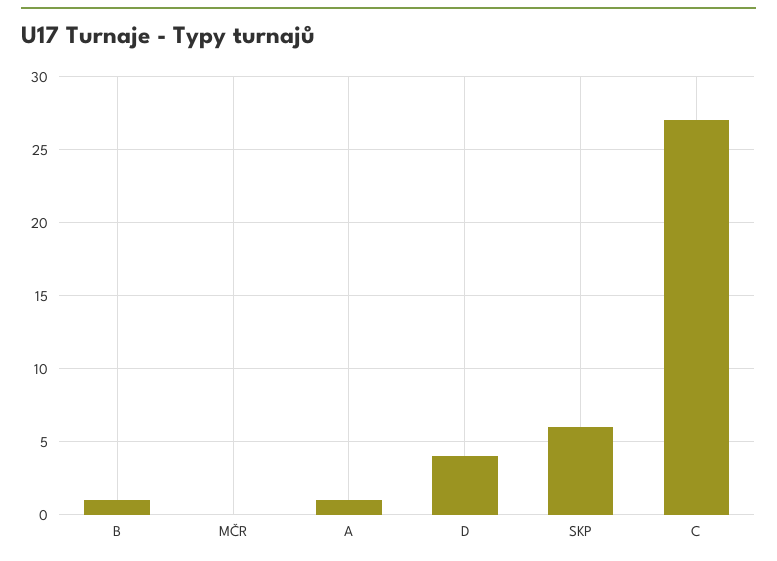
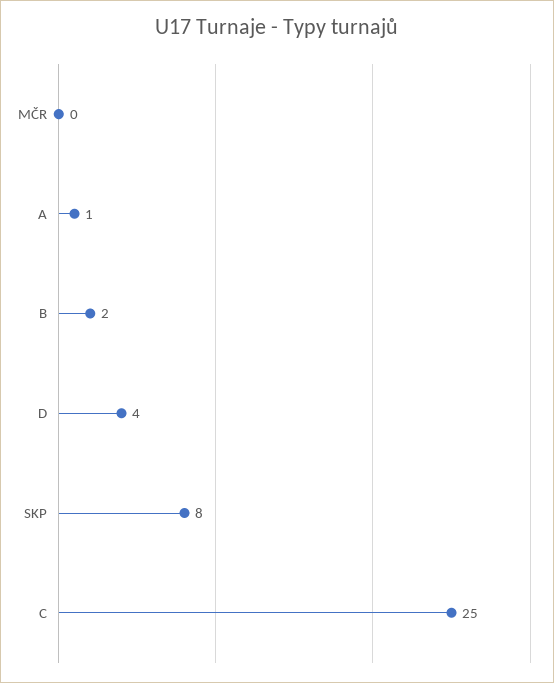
B: 1 -> 2
SKP: 6 -> 8
C: 27 -> 25

